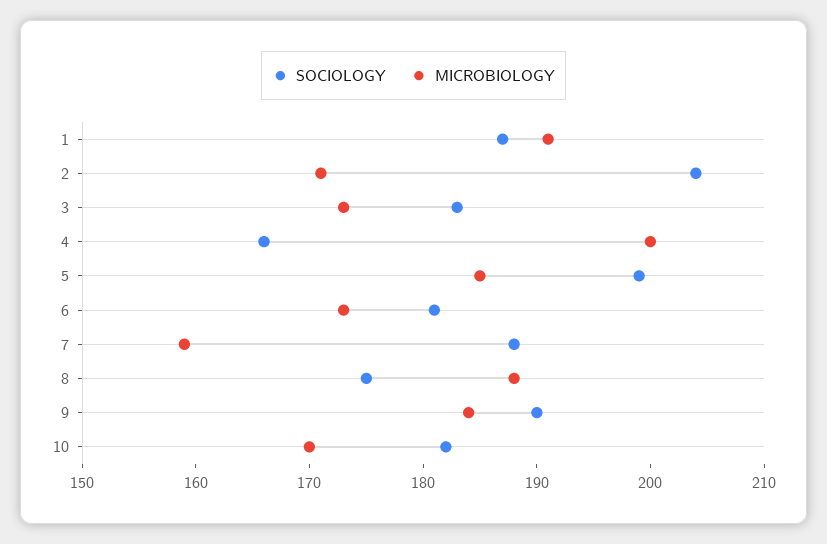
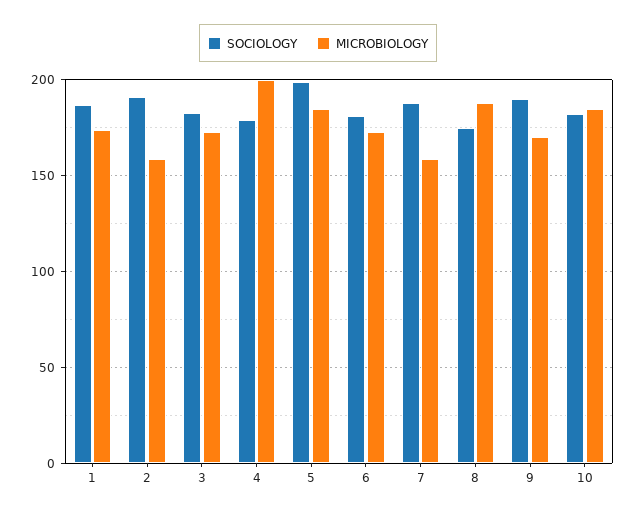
MICROBIOLOGY, 1: 191 -> 175
SOCIOLOGY, 2: 204 -> 190
MICROBIOLOGY, 2: 171 -> 160
SOCIOLOGY, 4: 166 -> 180
MICROBIOLOGY, 9: 184 -> 170
MICROBIOLOGY, 10: 170 -> 185

